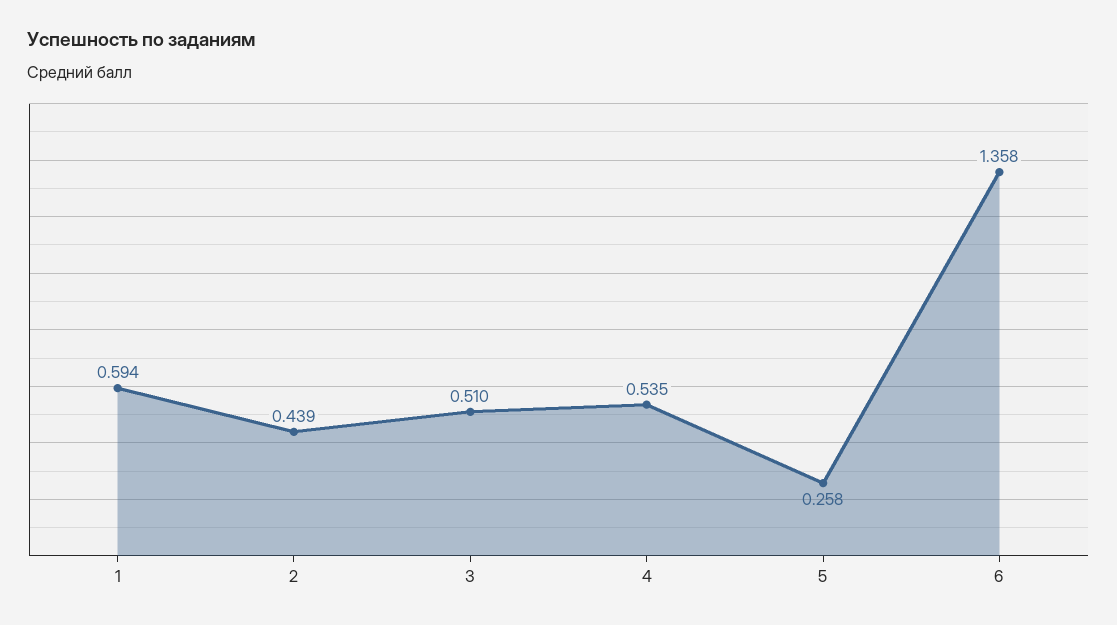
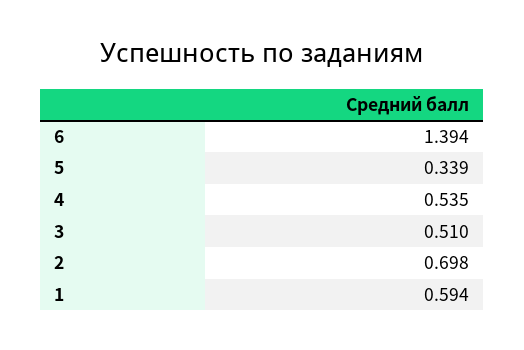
2: 0.439 -> 0.698
5: 0.258 -> 0.339
6: 1.358 -> 1.394

